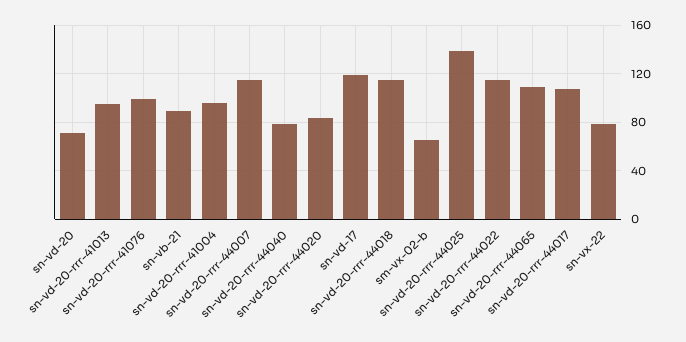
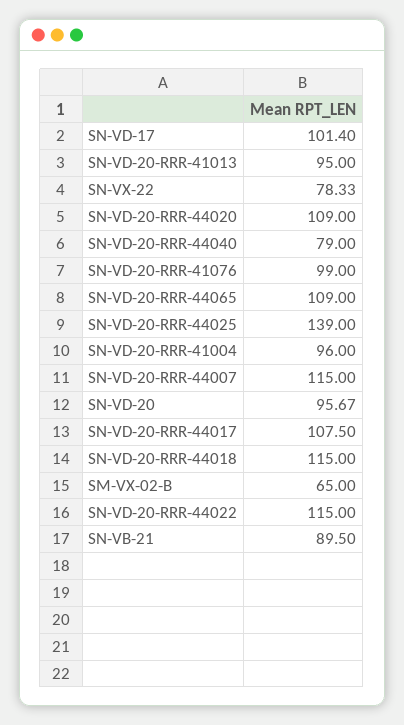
sn-vd-20: 70 -> 95.67
sn-vd-20-rrr-44020: 85 -> 109
sn-vd-17: 120 -> 101.4

